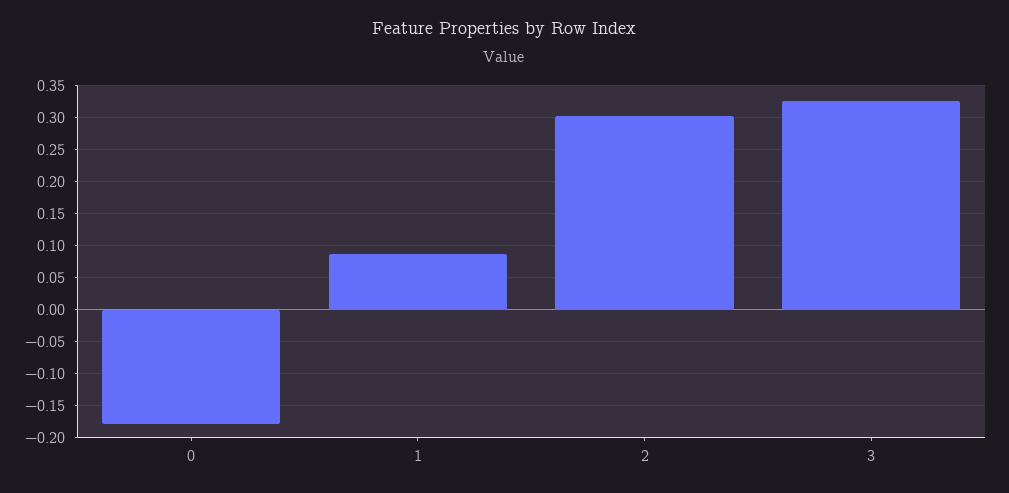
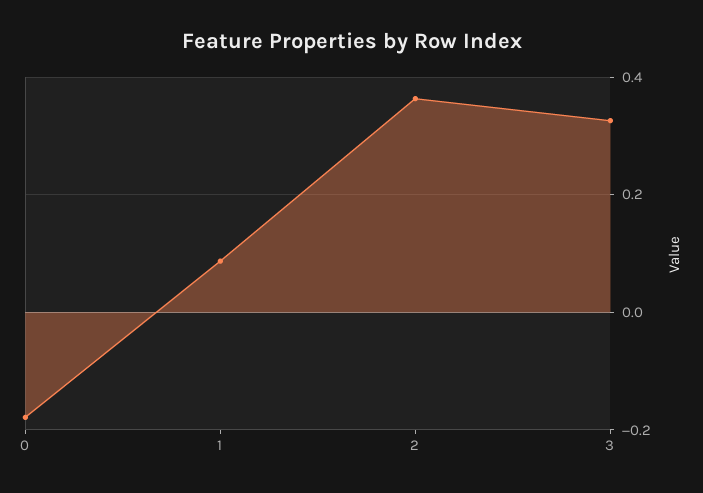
2: 0.3 -> 0.36

